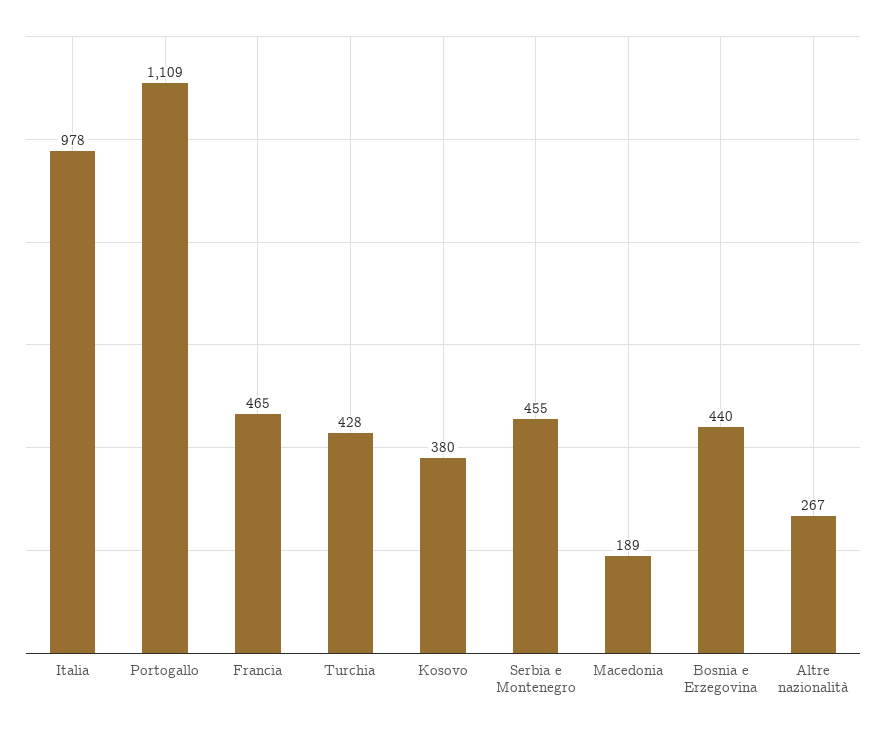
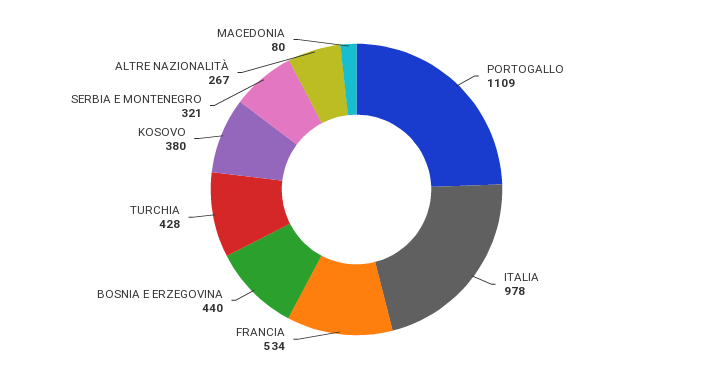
Francia: 465 -> 534
Serbia e Montenegro: 455 -> 321
Macedonia: 189 -> 80

